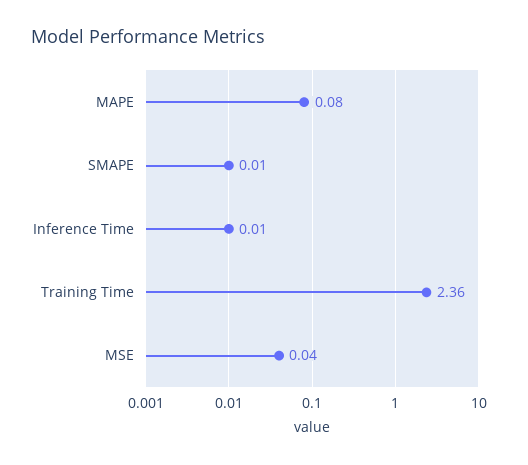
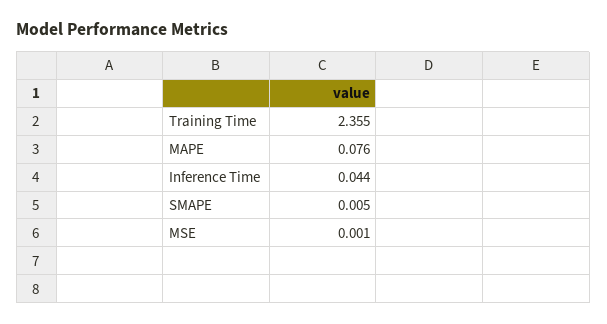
Inference Time: 0.01 -> 0.044
MSE: 0.04 -> 0.001

